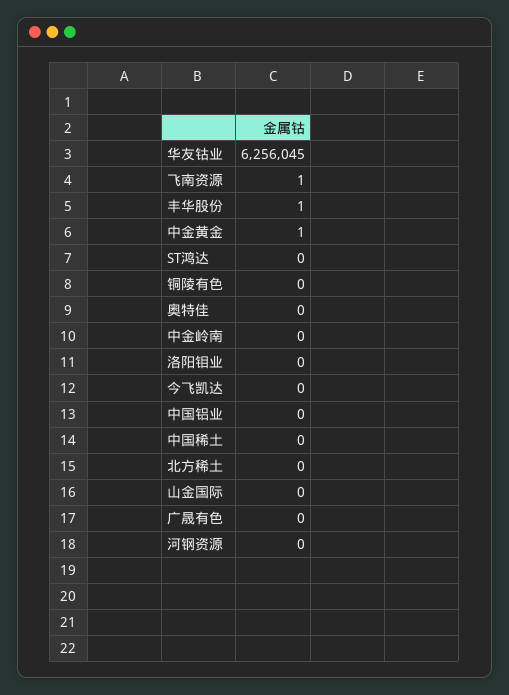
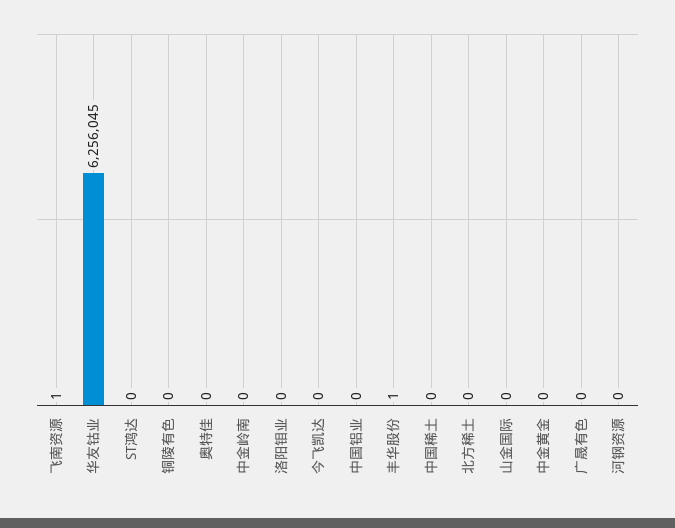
中金黄金: 1 -> 0

